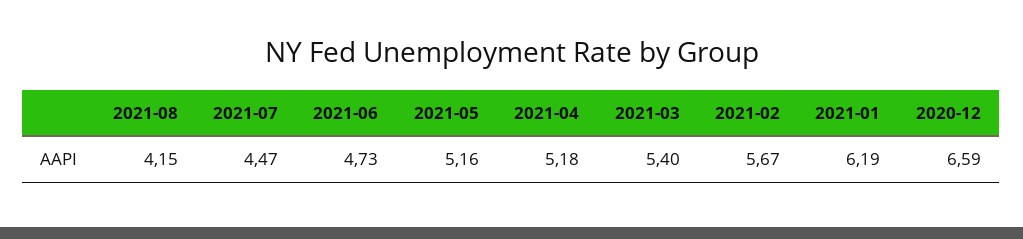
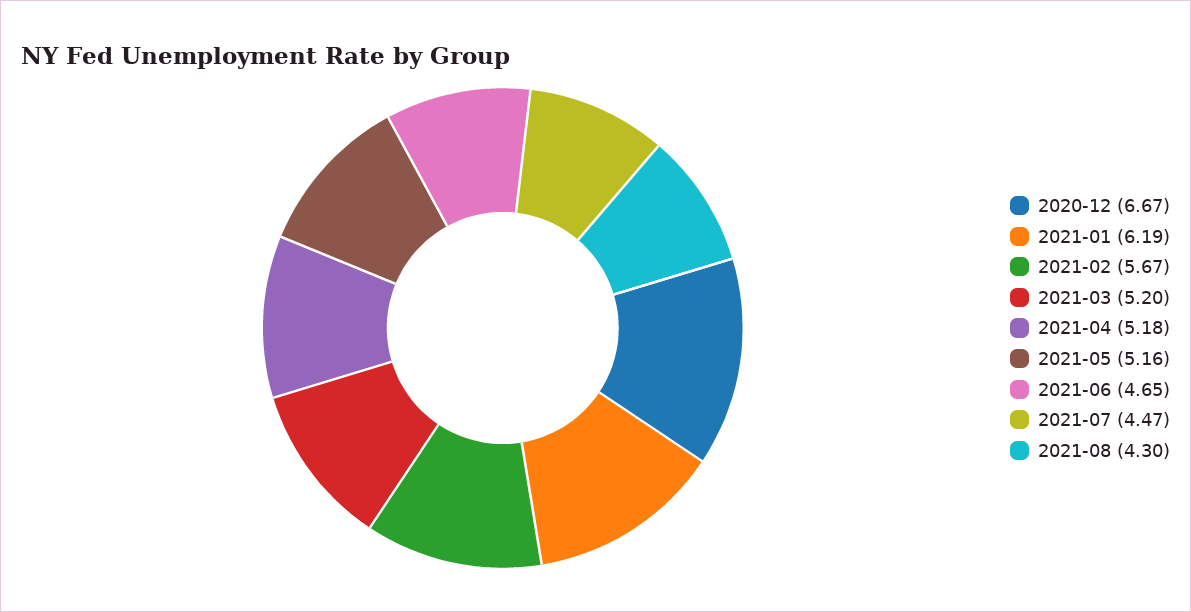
2021-08: 4.15 -> 4.3
2021-06: 4.73 -> 4.65
2021-03: 5.4 -> 5.2
2020-12: 6.59 -> 6.67

